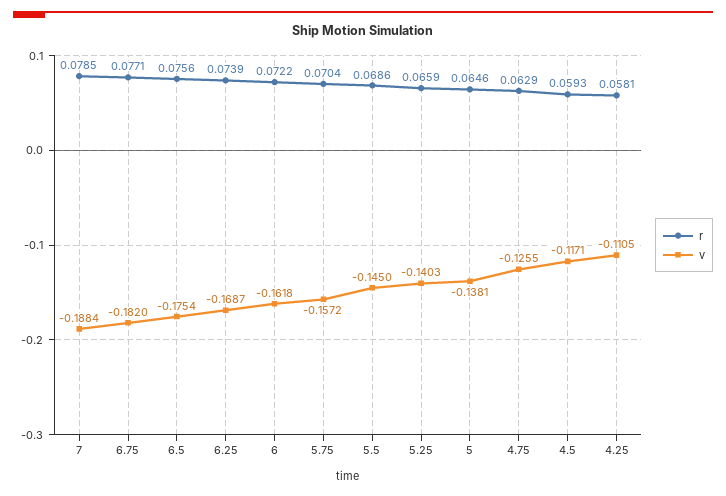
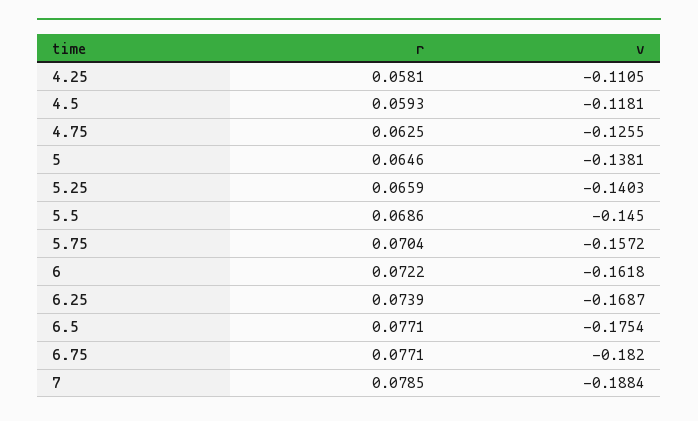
r, 6.5: 0.0756 -> 0.0771
r, 4.75: 0.0629 -> 0.0625
v, 4.5: -0.1171 -> -0.1181

